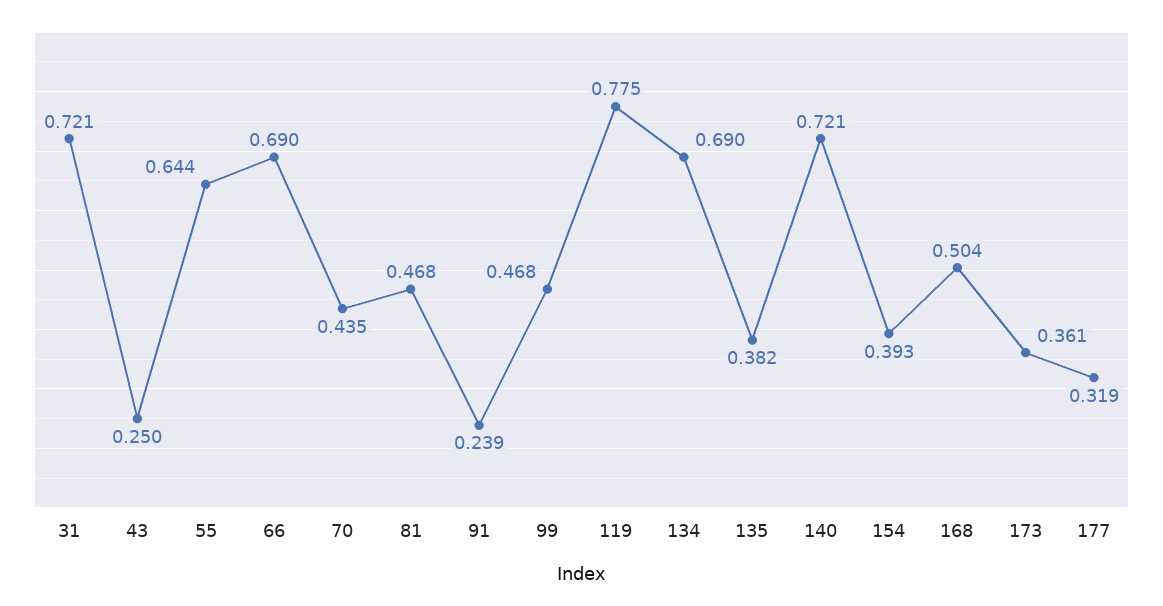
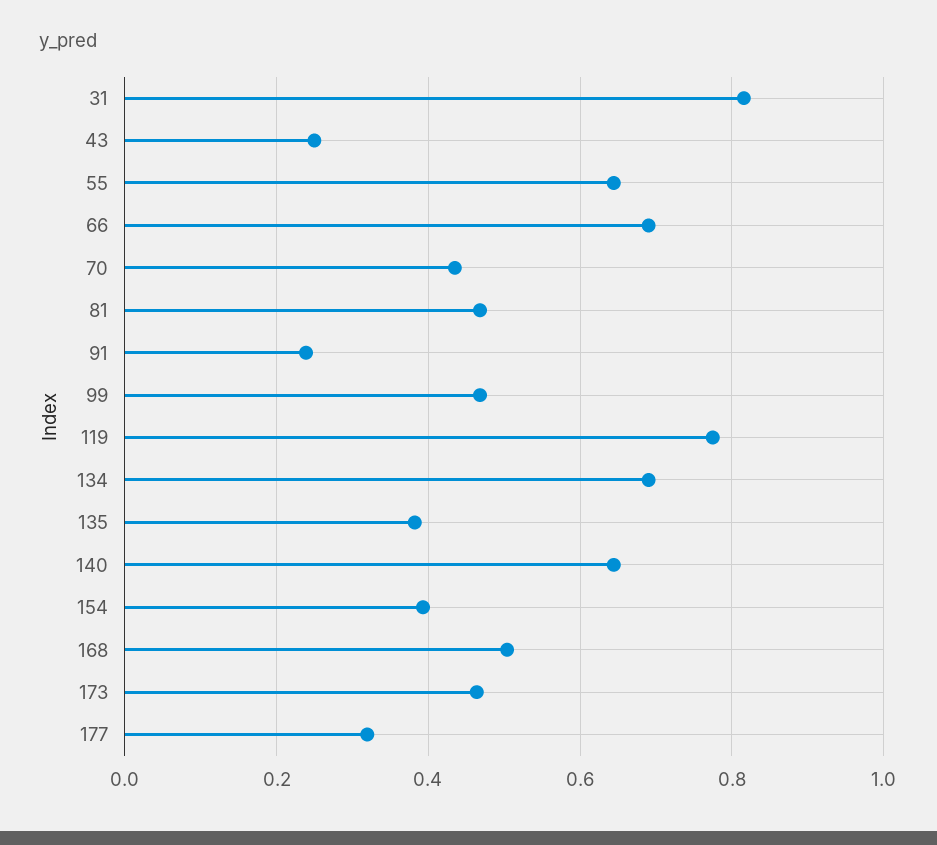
31: 0.721 -> 0.82
140: 0.721 -> 0.64
173: 0.361 -> 0.46

